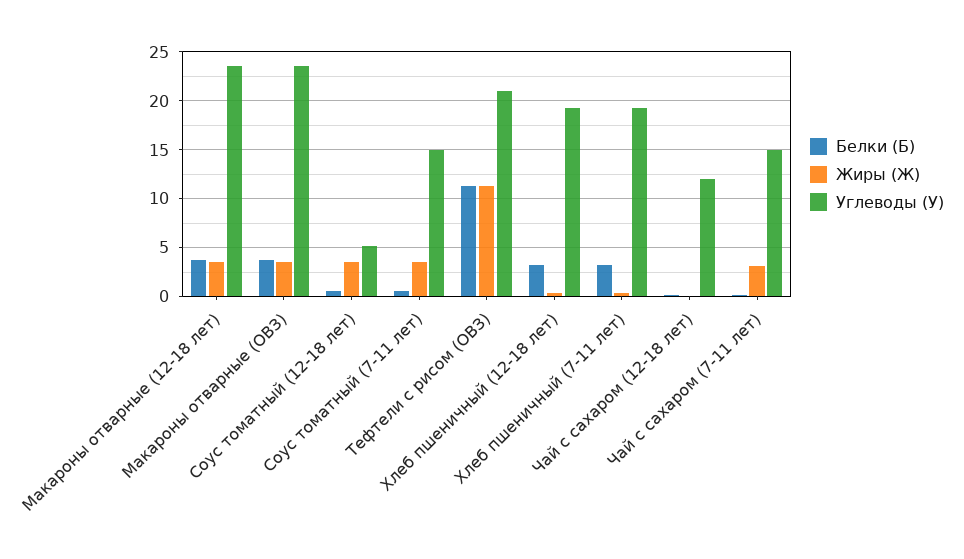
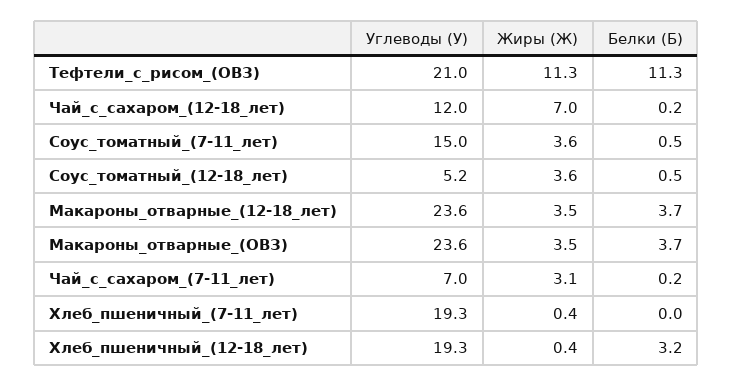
Белки (Б), Хлеб пшеничный (7-11 лет): 3 -> 0
Жиры (Ж), Чай с сахаром (12-18 лет): 0 -> 7
Углеводы (У), Чай с сахаром (7-11 лет): 15 -> 7

